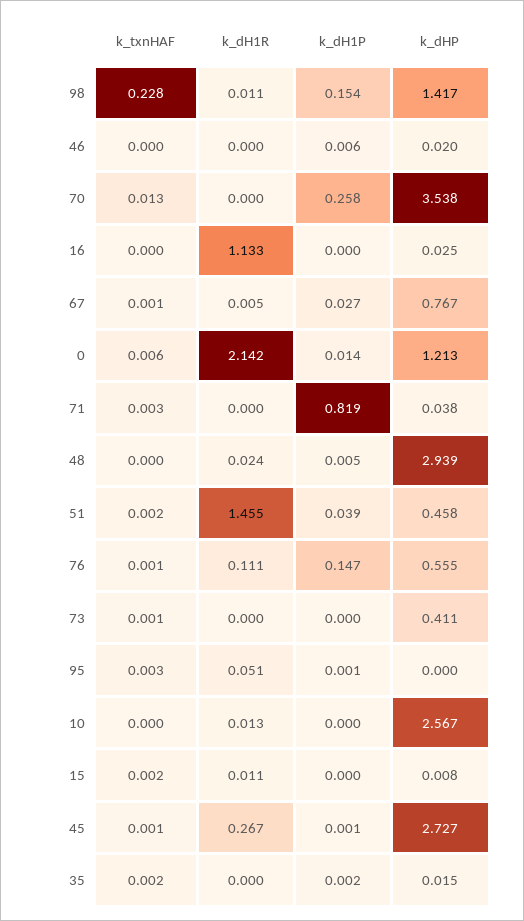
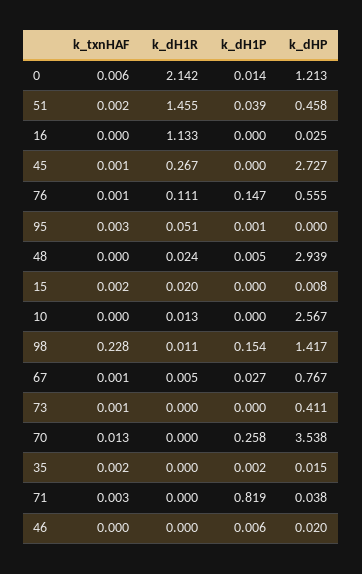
k_dH1R, 15: 0.011 -> 0.02
k_dH1P, 45: 0.001 -> 0

